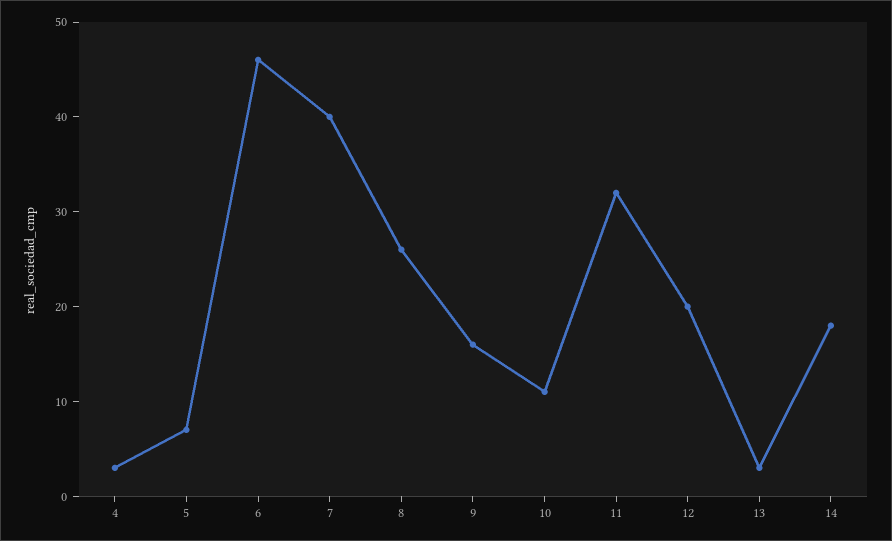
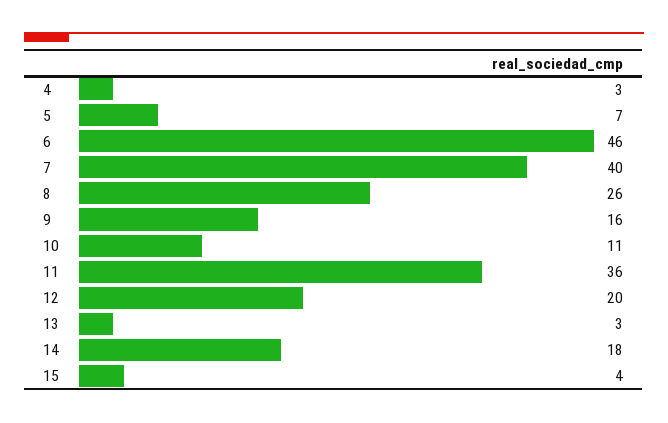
11: 32 -> 36
15: none -> 4

